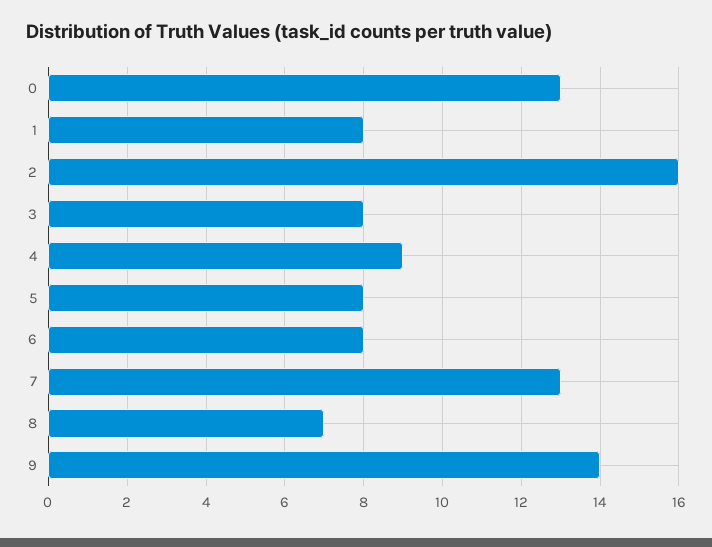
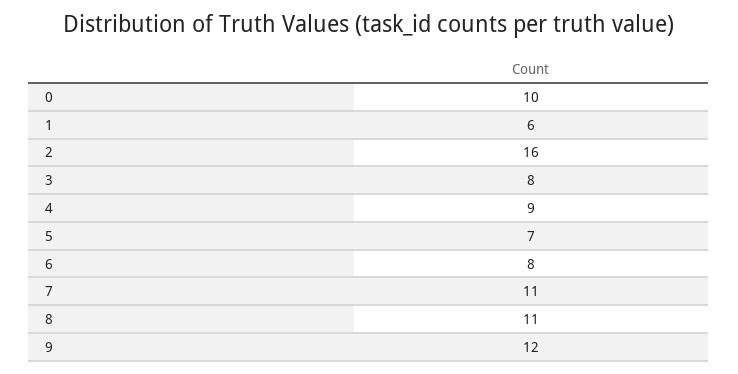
0: 13 -> 10
1: 8 -> 6
5: 8 -> 7
7: 13 -> 11
8: 7 -> 11
9: 14 -> 12

